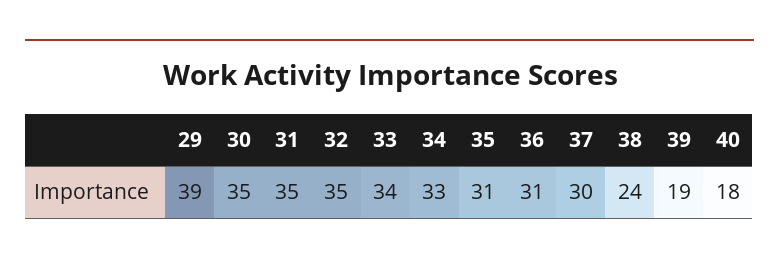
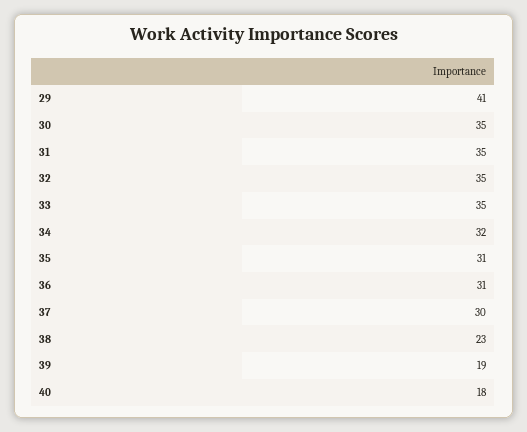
29: 39 -> 41
33: 34 -> 35
34: 33 -> 32
38: 24 -> 23

